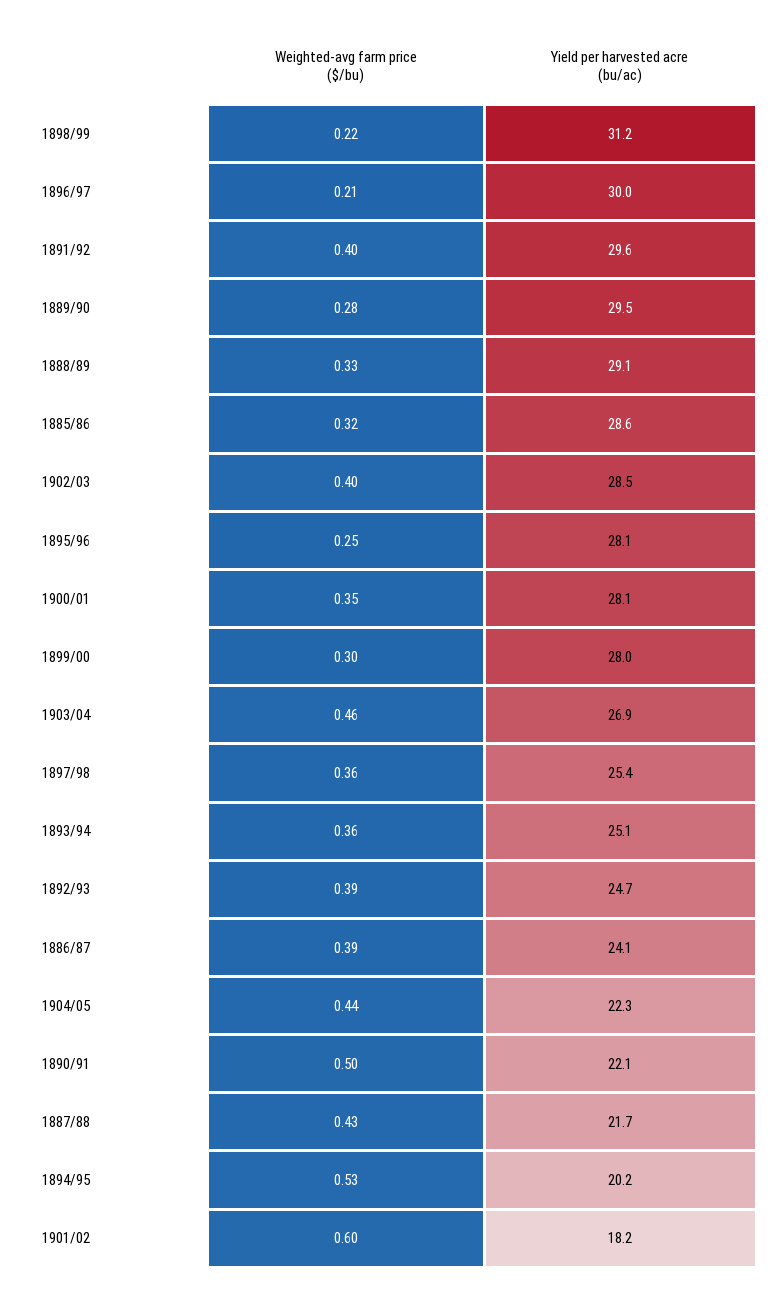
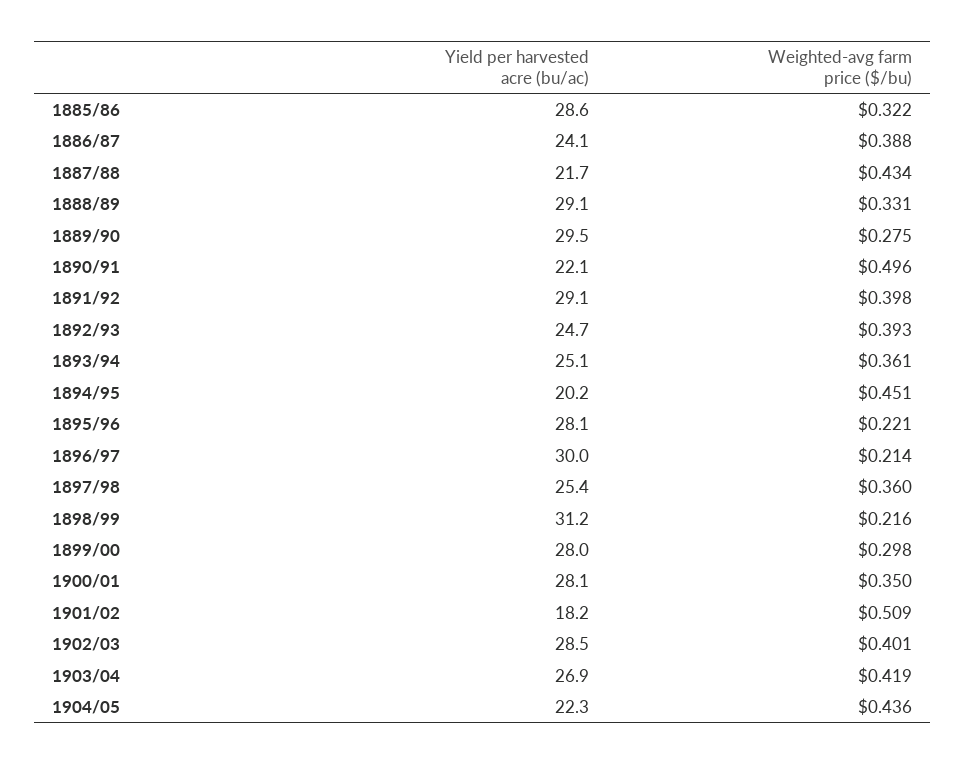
Yield per harvested acre (bu/ac), 1891/92: 29.6 -> 29.1
Weighted-avg farm price ($/bu), 1895/96: 0.25 -> 0.221
Weighted-avg farm price ($/bu), 1903/04: 0.46 -> 0.419
Weighted-avg farm price ($/bu), 1894/95: 0.53 -> 0.451
Weighted-avg farm price ($/bu), 1901/02: 0.6 -> 0.509

